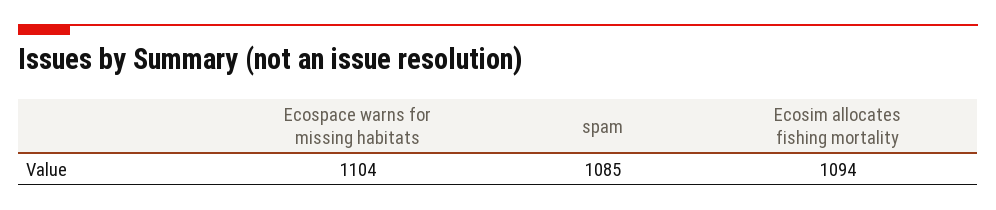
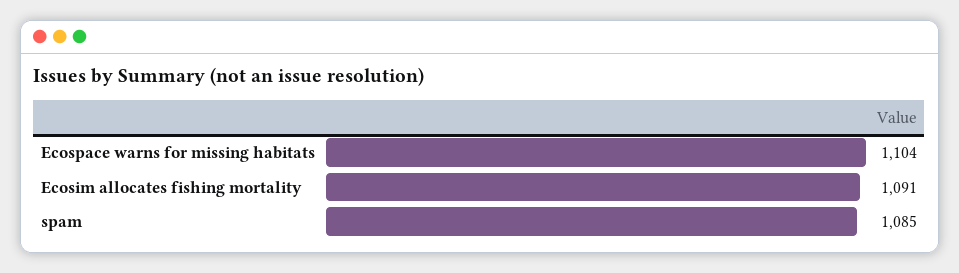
Ecosim allocates fishing mortality: 1094 -> 1091

